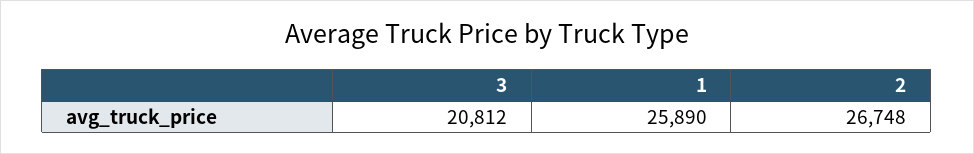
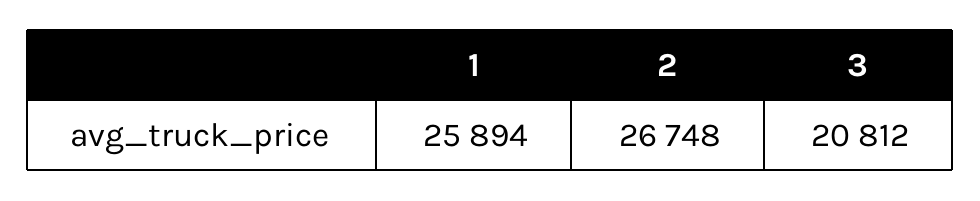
1: 25890 -> 25894

